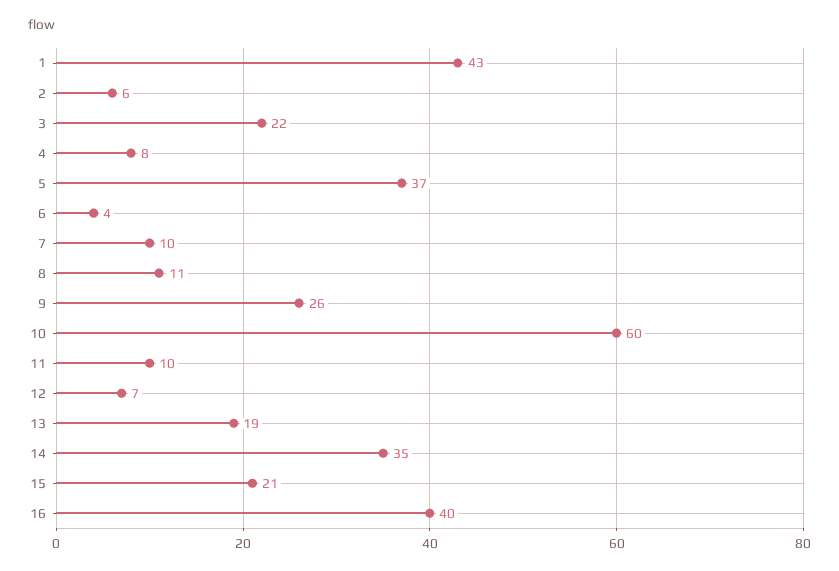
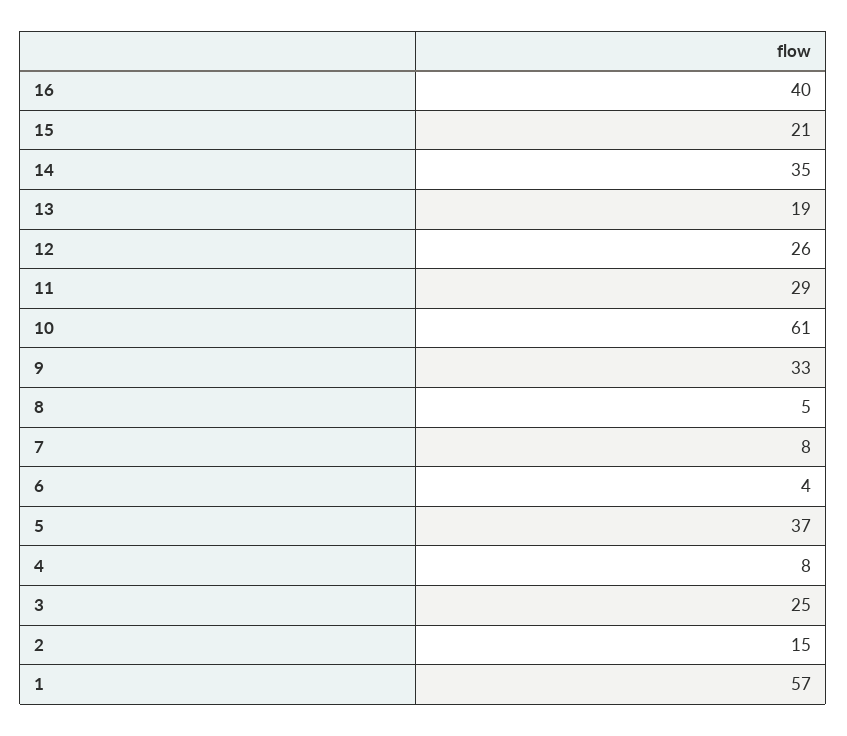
1: 43 -> 57
2: 6 -> 15
3: 22 -> 25
7: 10 -> 8
8: 11 -> 5
9: 26 -> 33
10: 60 -> 61
11: 10 -> 29
12: 7 -> 26

